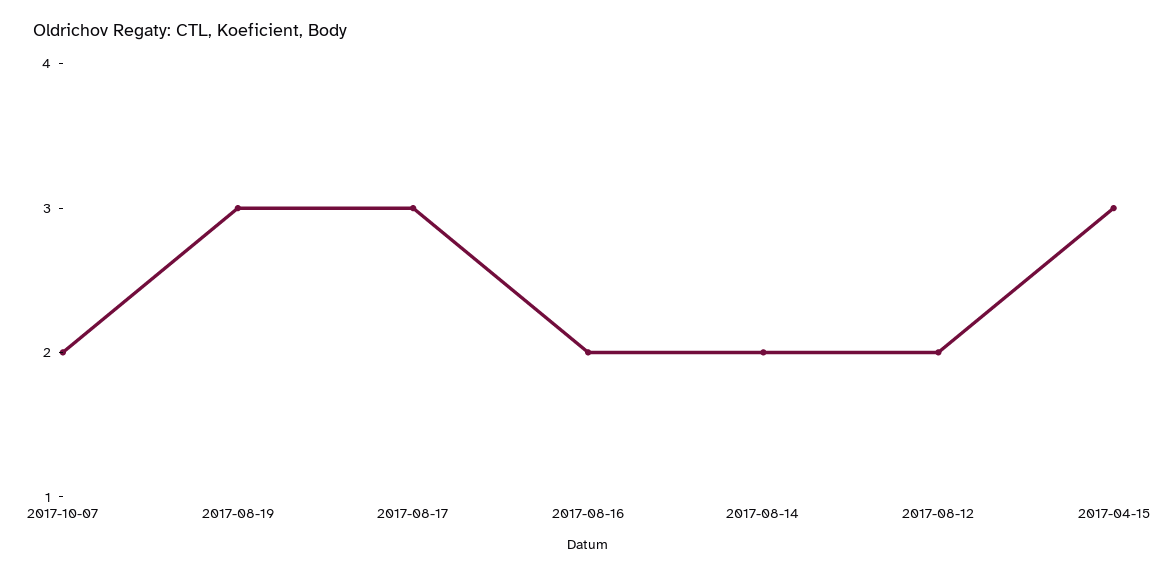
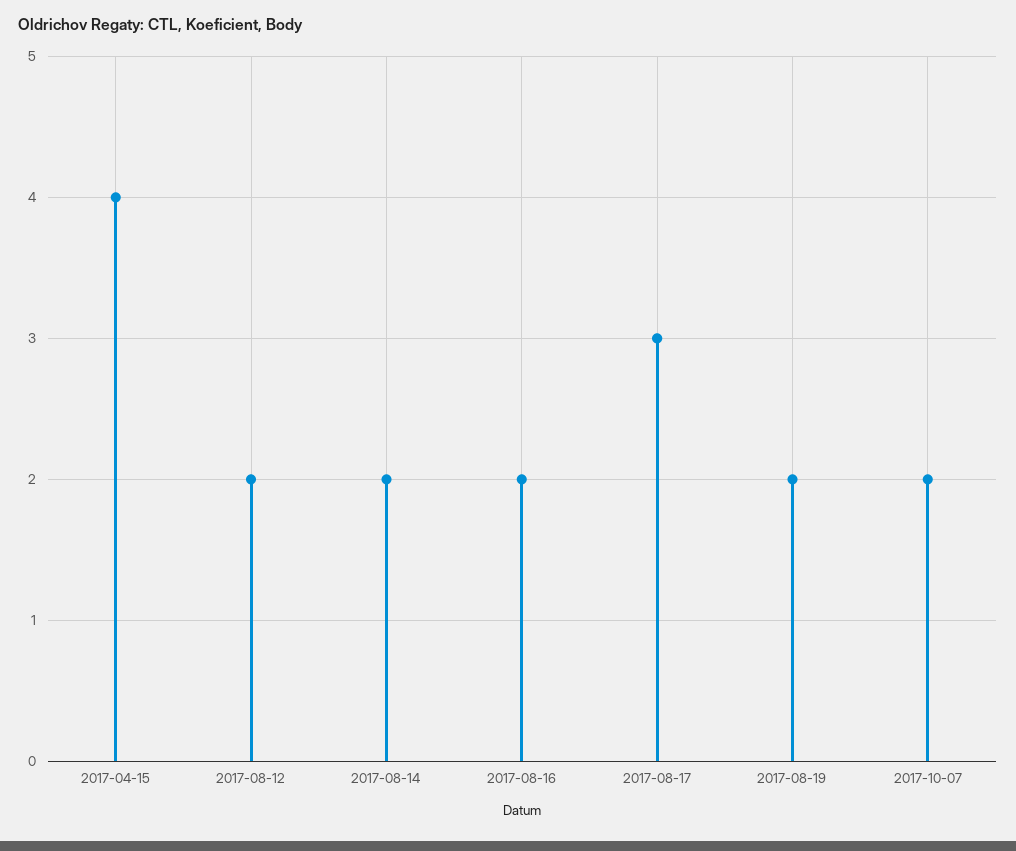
2017-08-19: 3 -> 2
2017-04-15: 3 -> 4

